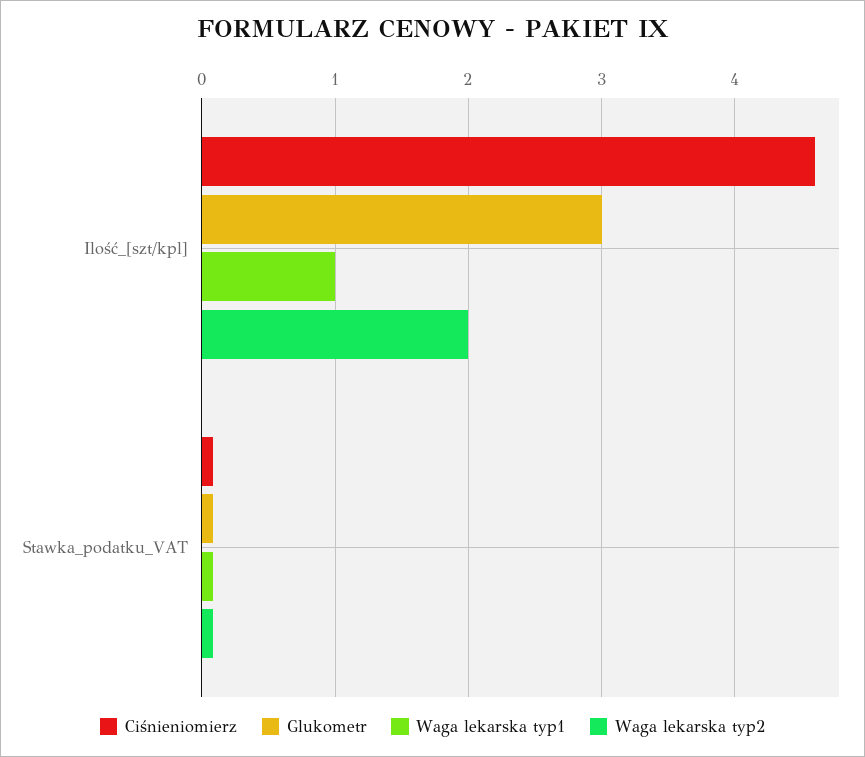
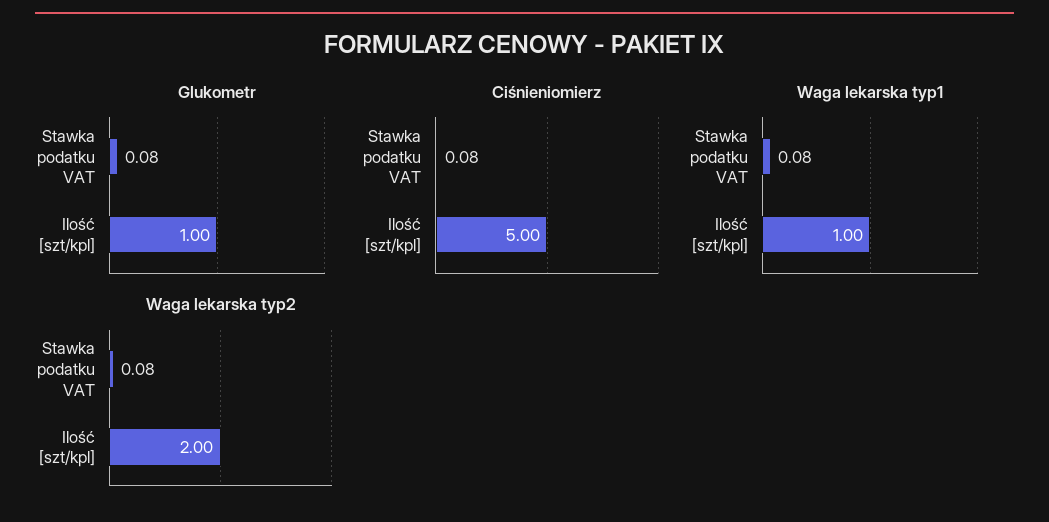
Ciśnieniomierz, Ilość_[szt/kpl]: 4.6 -> 5
Glukometr, Ilość_[szt/kpl]: 3 -> 1

